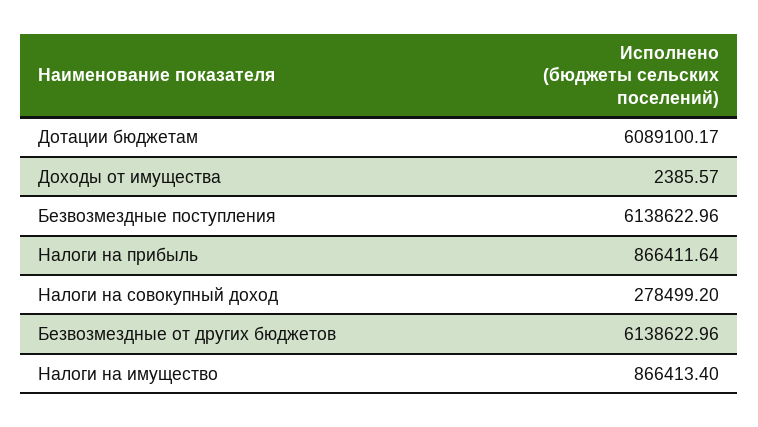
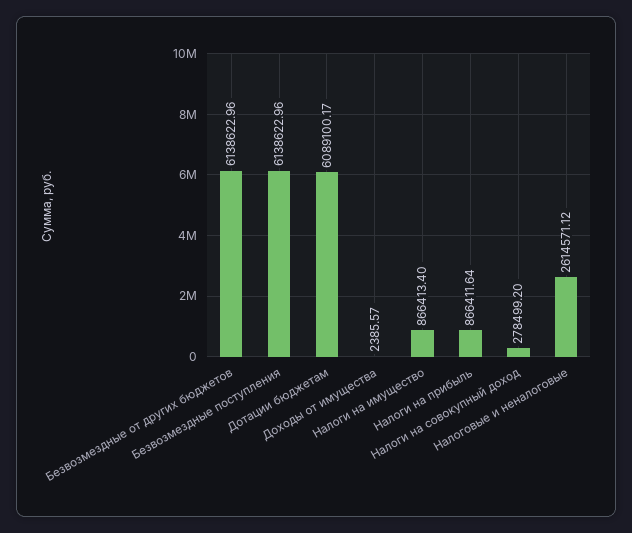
Налоговые и неналоговые: none -> 2614571.12

